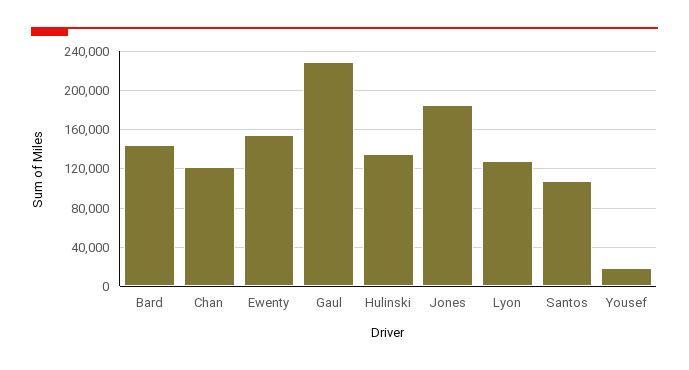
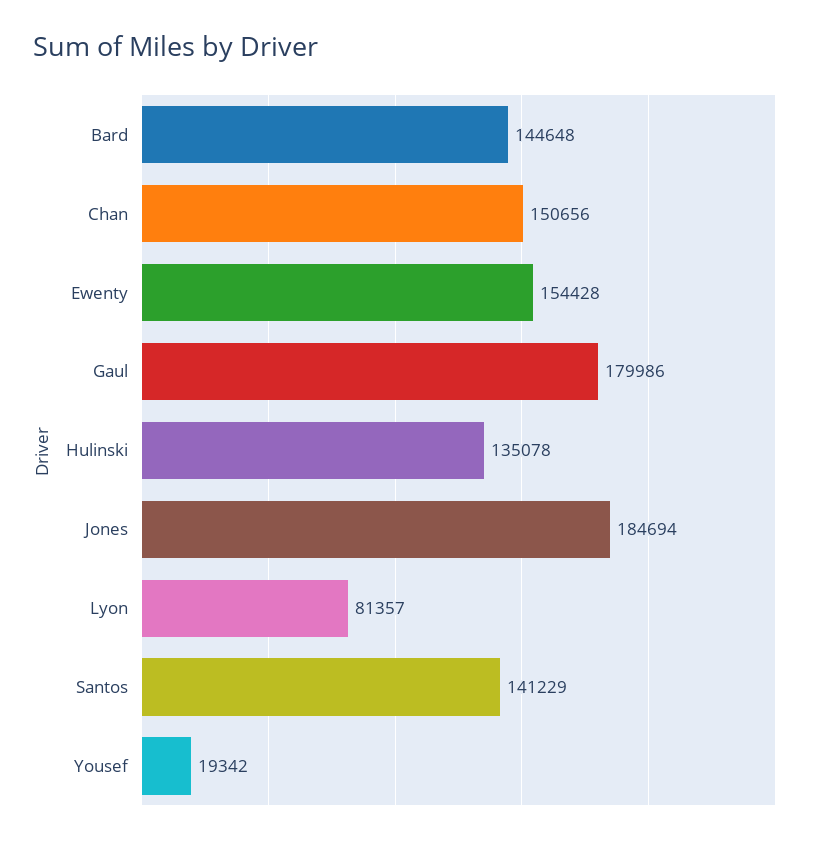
Chan: 120000 -> 150656
Gaul: 230000 -> 179986
Lyon: 130000 -> 81357
Santos: 110000 -> 141229

